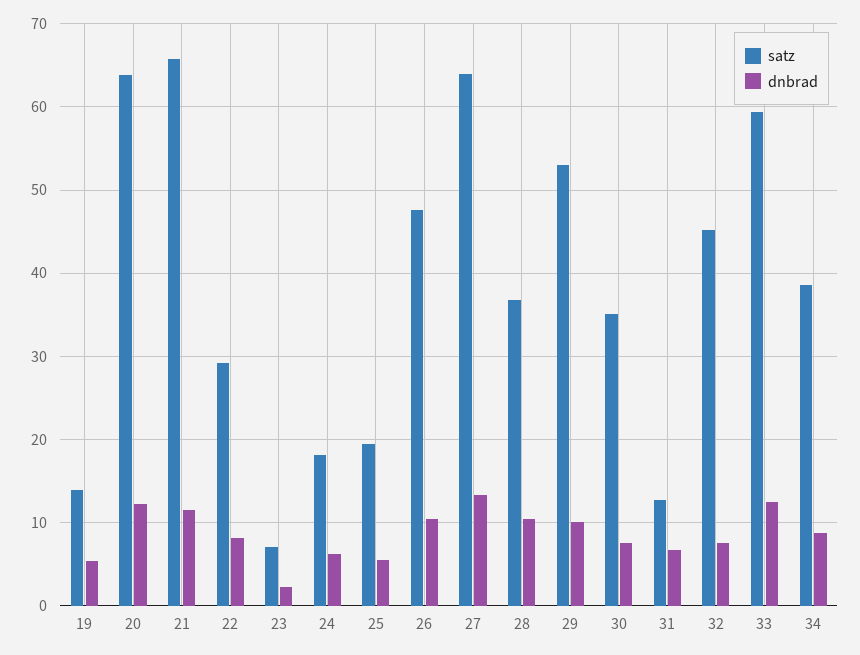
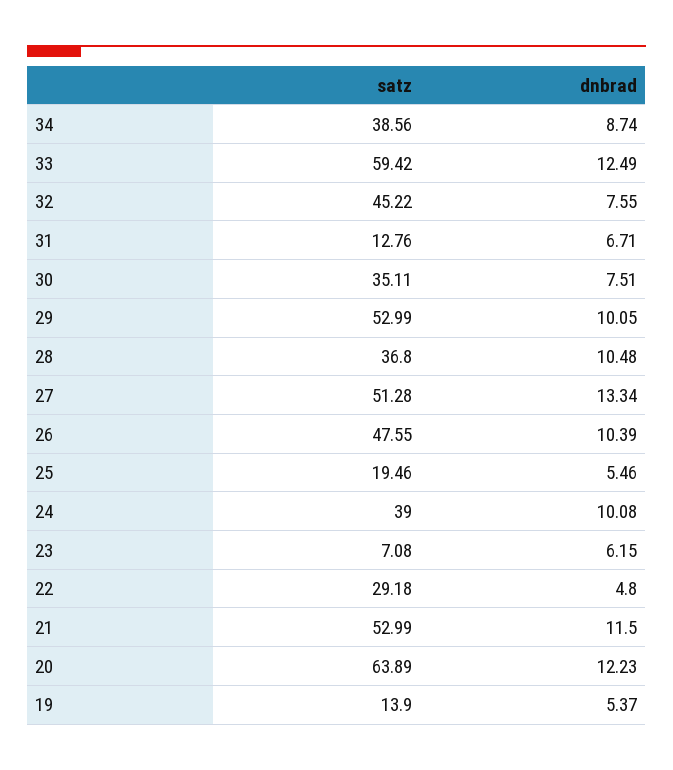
satz, 21: 66 -> 52.99
dnbrad, 22: 8 -> 4.8
dnbrad, 23: 2 -> 6.15
satz, 24: 18 -> 39
dnbrad, 24: 6 -> 10.08
satz, 27: 64 -> 51.28

